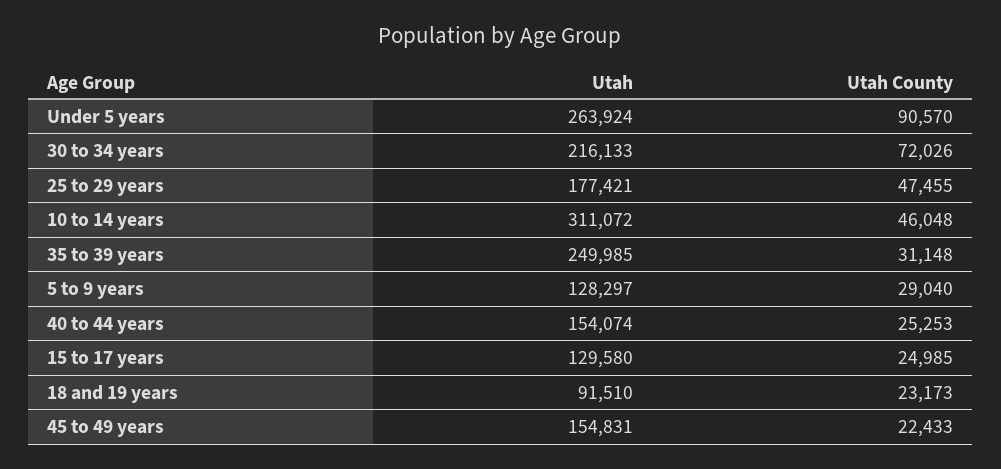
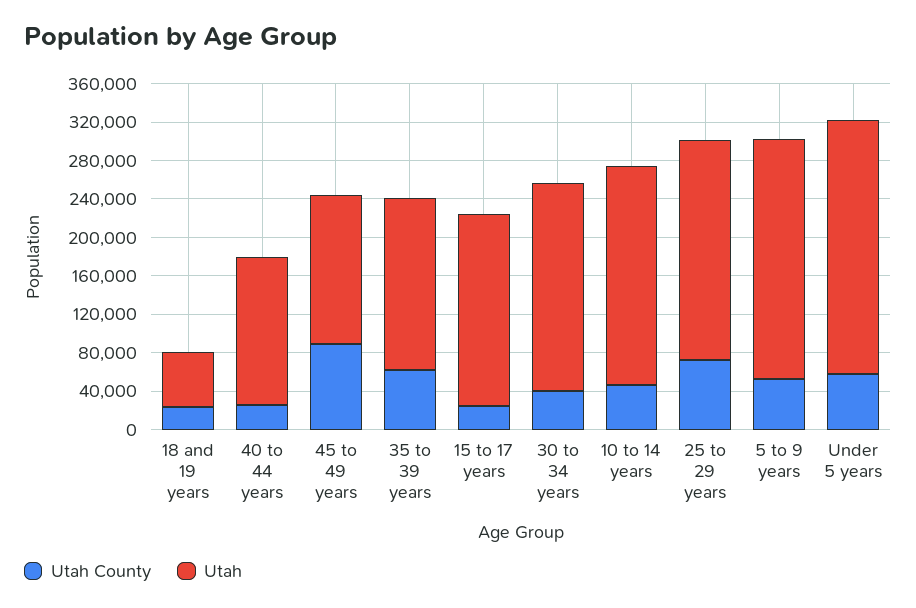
Utah County, Under 5 years: 90570 -> 60000
Utah County, 30 to 34 years: 72026 -> 40000
Utah, 25 to 29 years: 177421 -> 230000
Utah County, 25 to 29 years: 47455 -> 70000
Utah, 10 to 14 years: 311072 -> 230000
Utah, 35 to 39 years: 249985 -> 180000
Utah County, 35 to 39 years: 31148 -> 60000
Utah, 5 to 9 years: 128297 -> 250000
Utah County, 5 to 9 years: 29040 -> 50000
Utah, 15 to 17 years: 129580 -> 200000
Utah, 18 and 19 years: 91510 -> 60000
Utah County, 45 to 49 years: 22433 -> 90000

